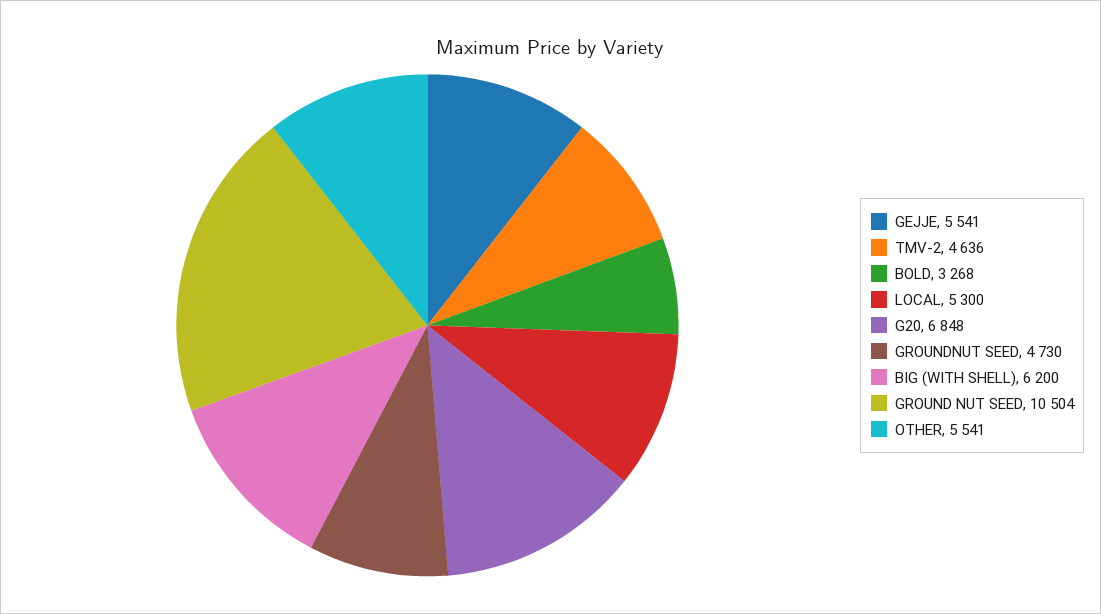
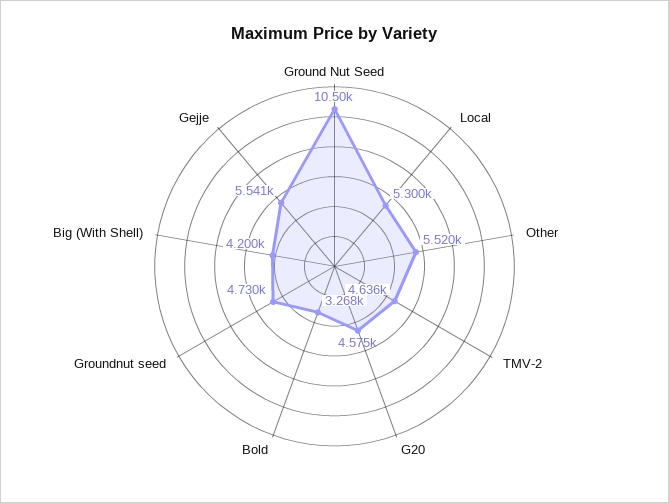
G20: 6848 -> 4575
BIG (WITH SHELL): 6200 -> 4200
OTHER: 5541 -> 5520

